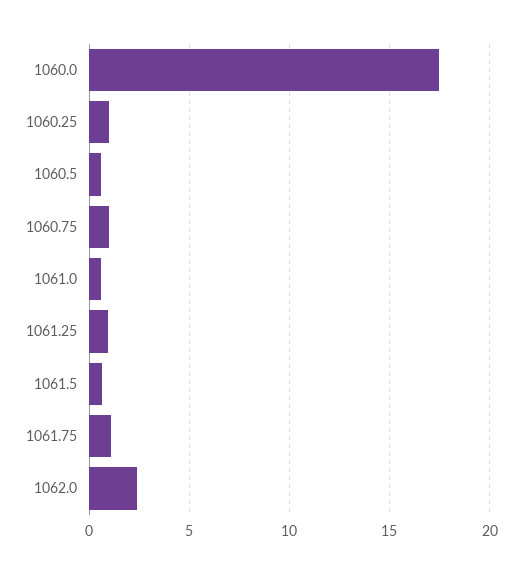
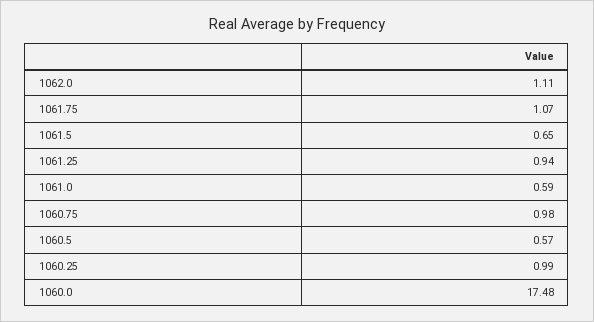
1062.0: 2.5 -> 1.11

